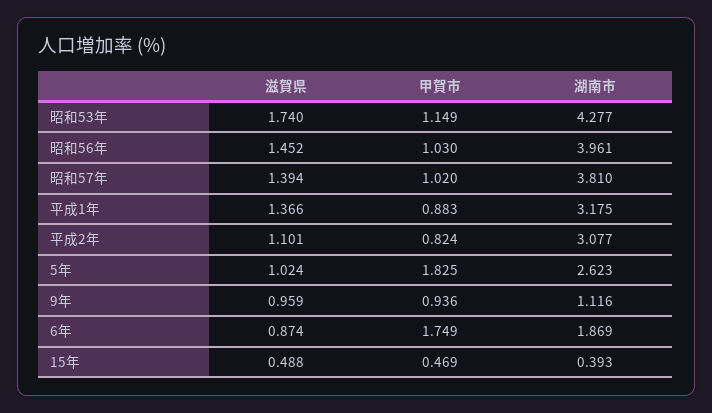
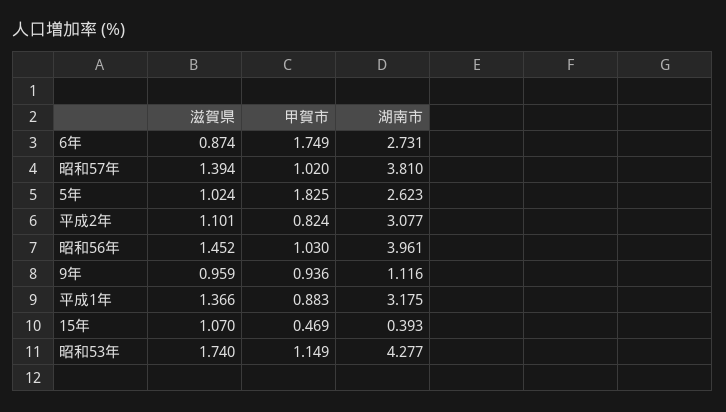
湖南市, 6年: 1.869 -> 2.731
滋賀県, 15年: 0.488 -> 1.07

